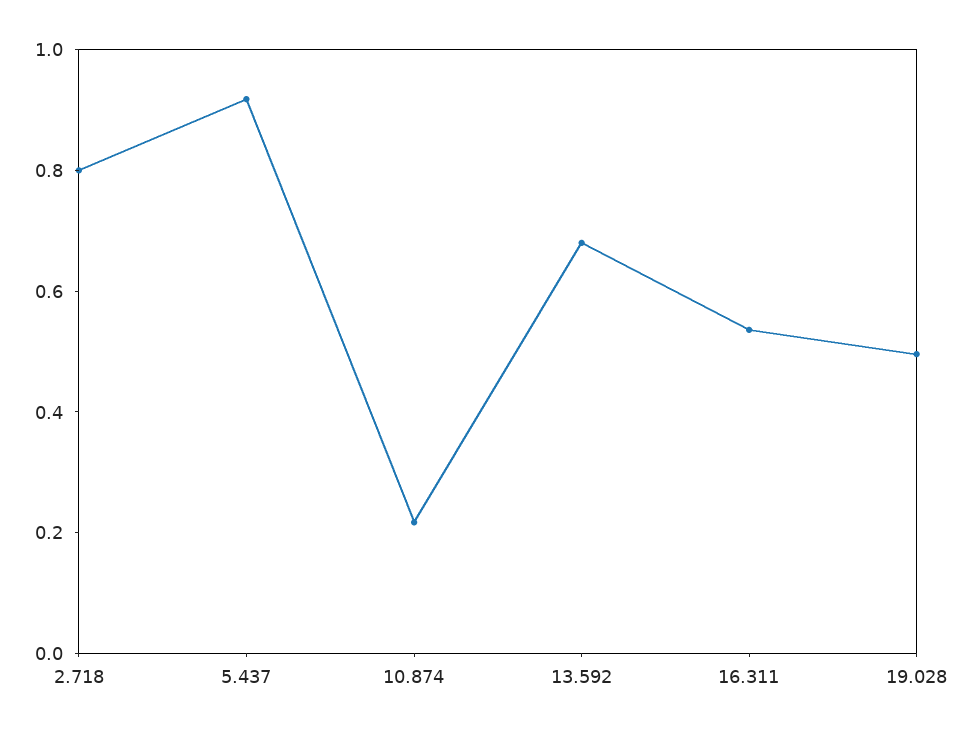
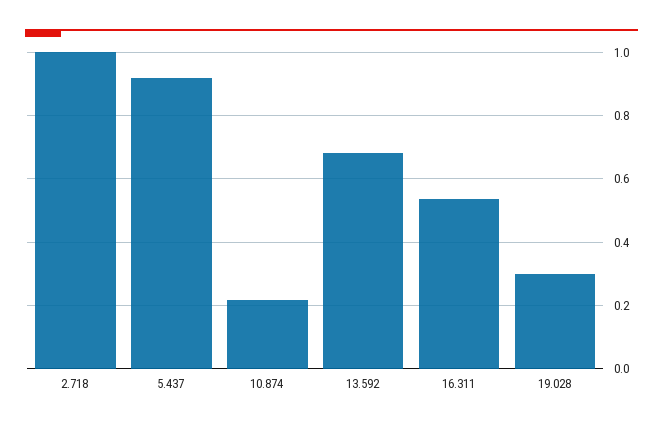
2.718: 0.8 -> 1
19.028: 0.5 -> 0.3

